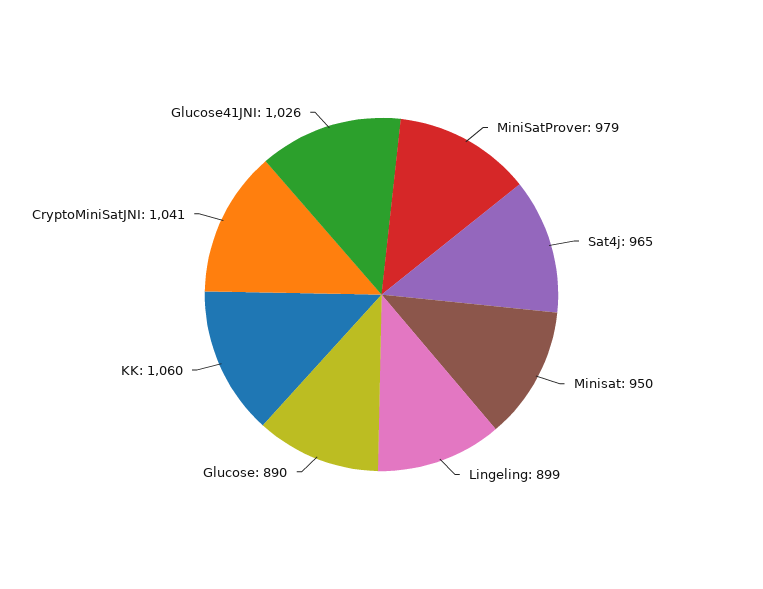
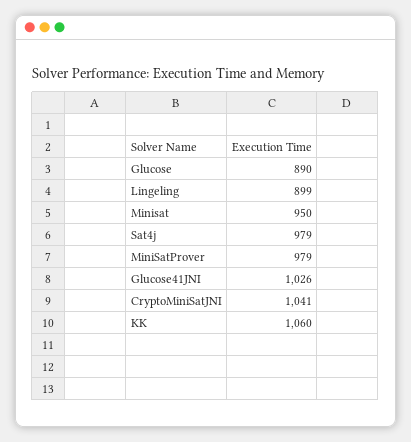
Sat4j: 965 -> 979

